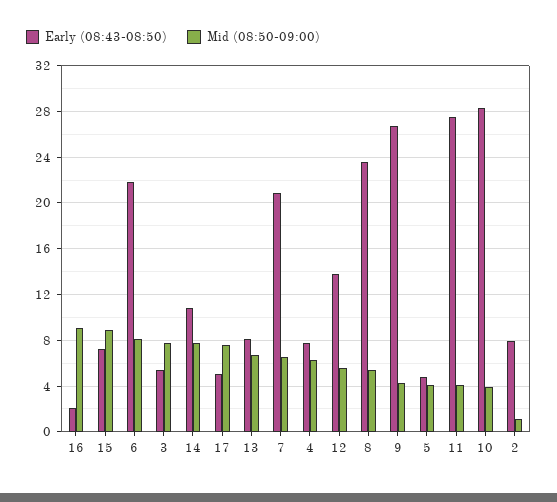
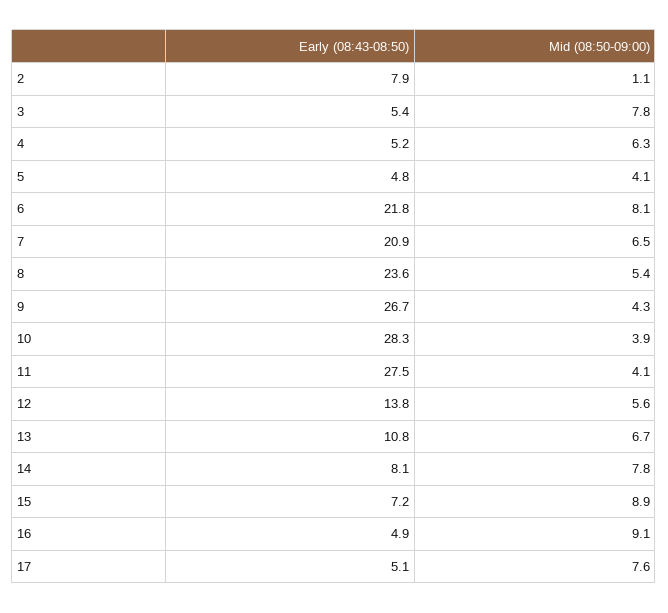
Early (08:43-08:50), 16: 2 -> 4.9
Early (08:43-08:50), 14: 11 -> 8.1
Early (08:43-08:50), 13: 8 -> 10.8
Early (08:43-08:50), 4: 8 -> 5.2

